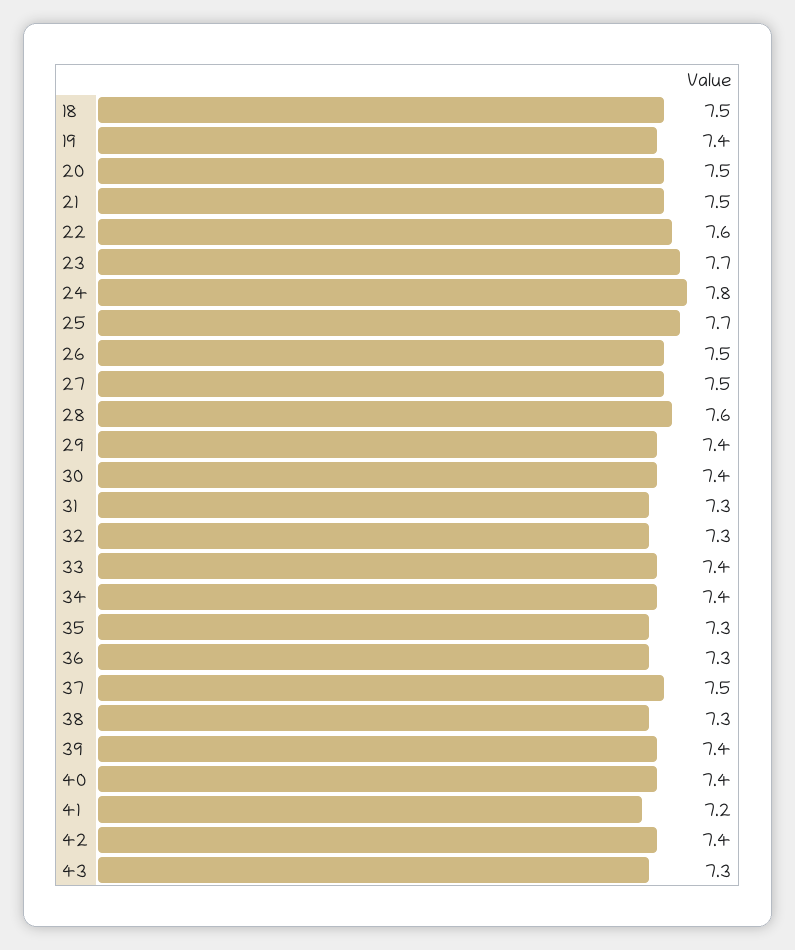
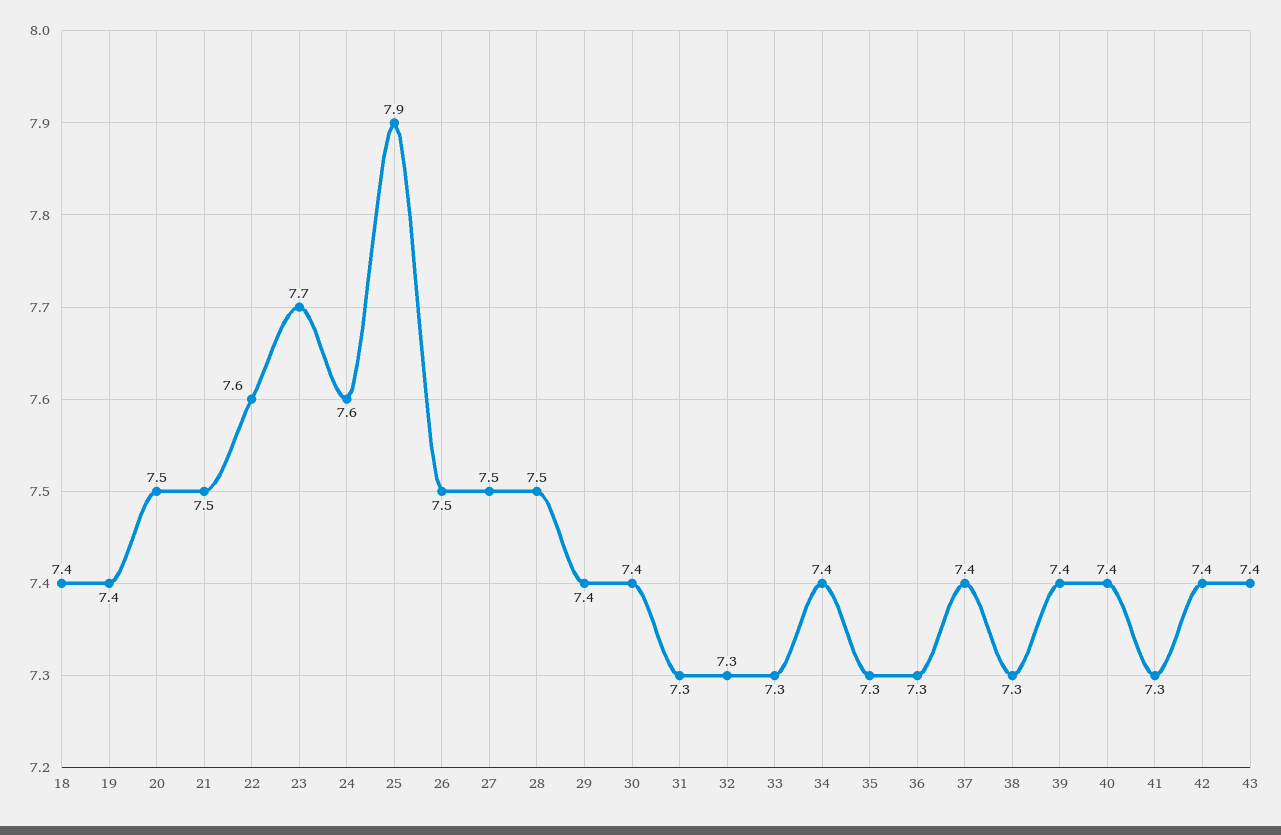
18: 7.5 -> 7.4
24: 7.8 -> 7.6
25: 7.7 -> 7.9
28: 7.6 -> 7.5
33: 7.4 -> 7.3
37: 7.5 -> 7.4
41: 7.2 -> 7.3
43: 7.3 -> 7.4

